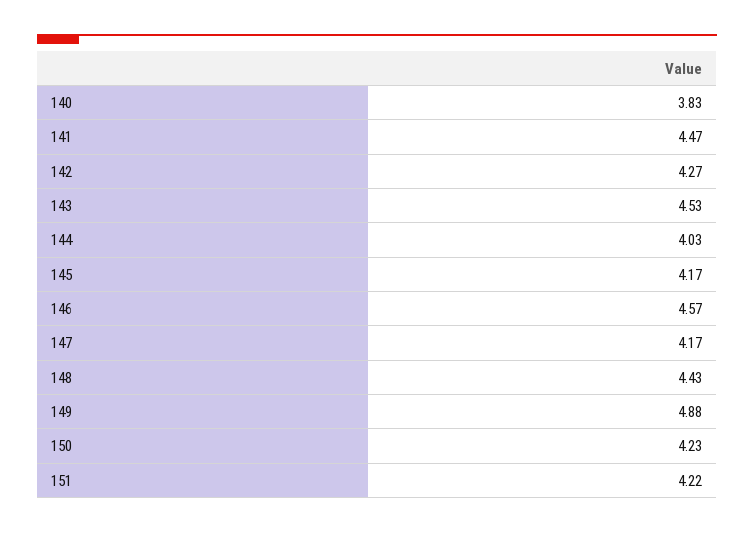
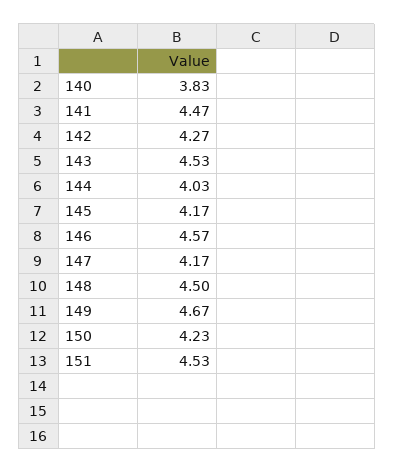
148: 4.43 -> 4.5
149: 4.88 -> 4.67
151: 4.22 -> 4.53

